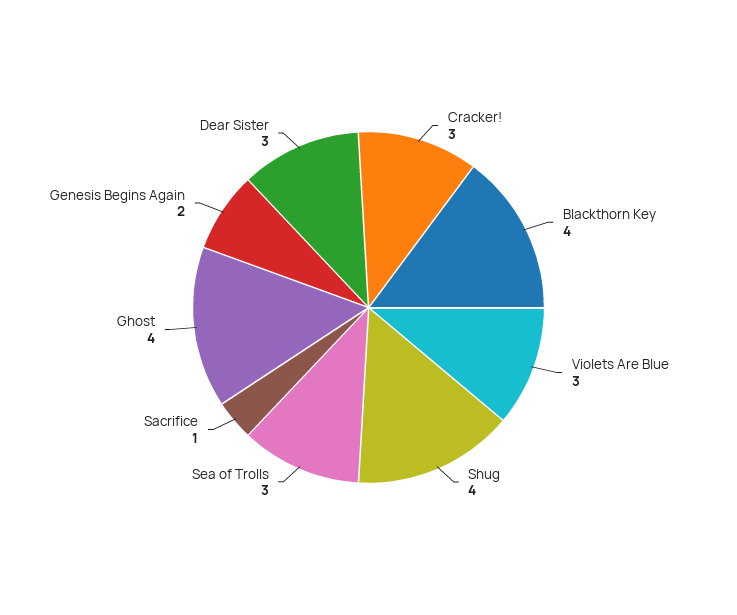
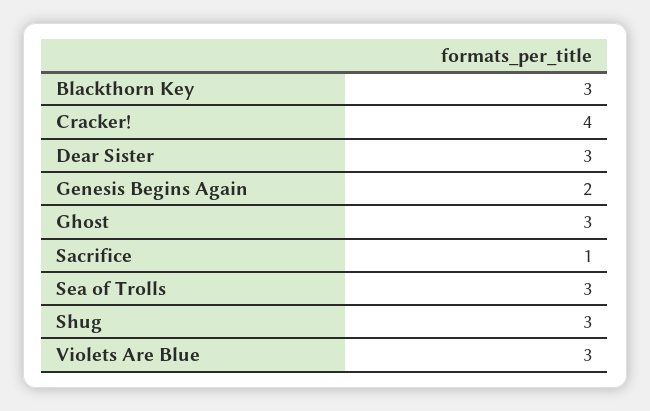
Cracker!: 3 -> 4
Blackthorn Key: 4 -> 3
Shug: 4 -> 3
Ghost: 4 -> 3

